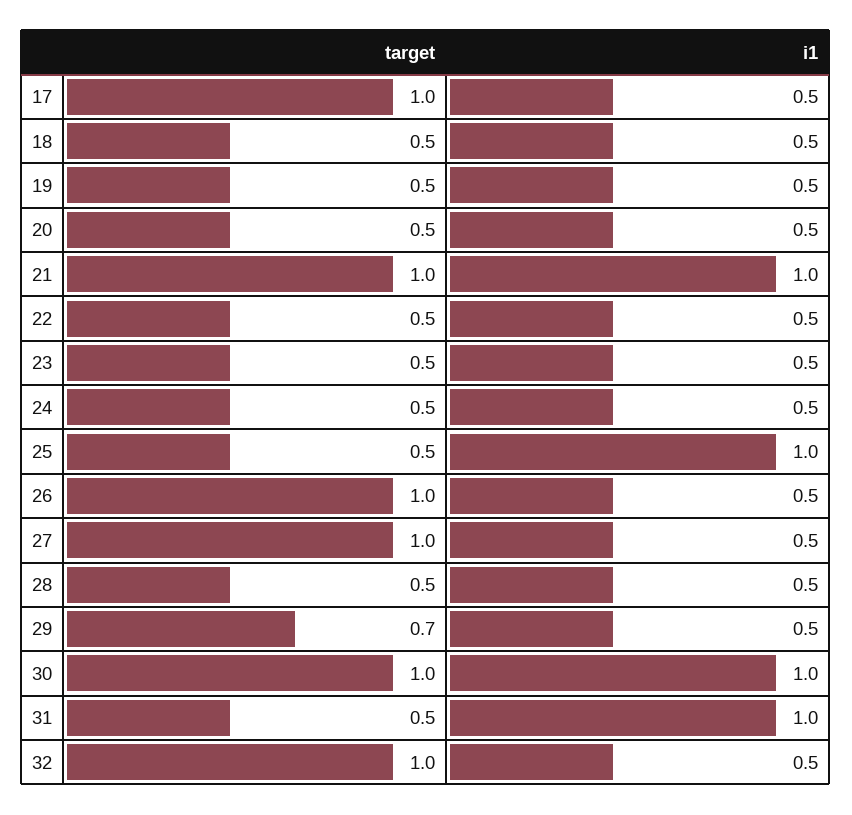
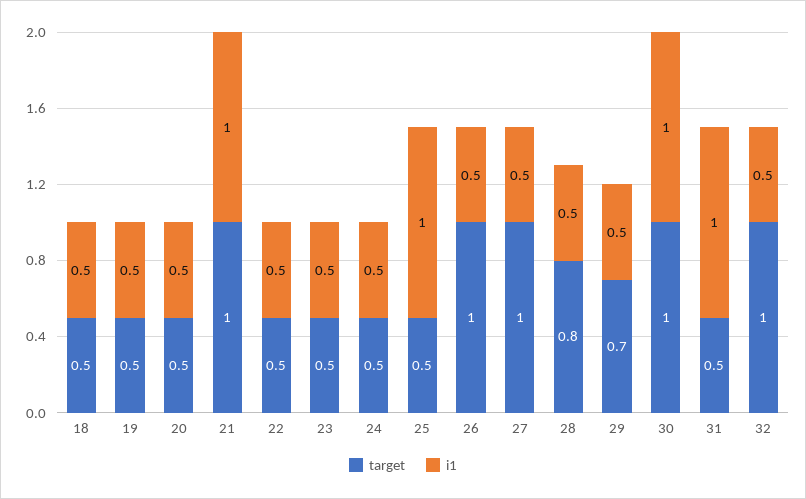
target, 17: 1 -> none
i1, 17: 0.5 -> none
target, 28: 0.5 -> 0.8

